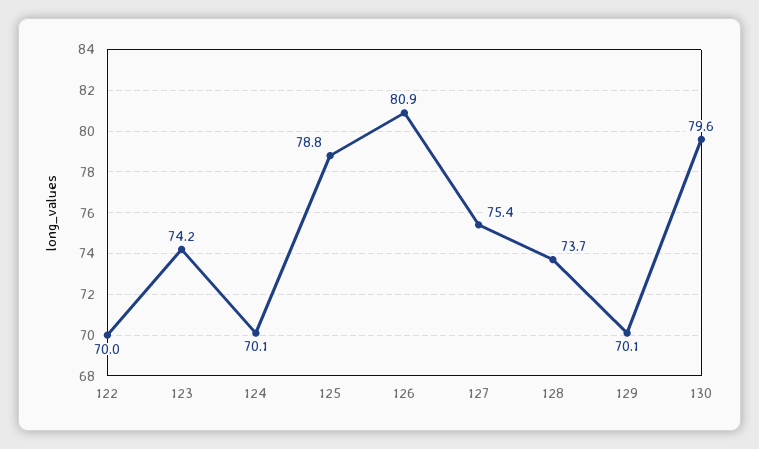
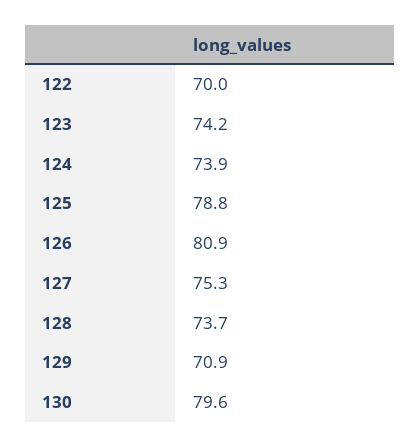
124: 70.1 -> 73.9
127: 75.4 -> 75.3
129: 70.1 -> 70.9

